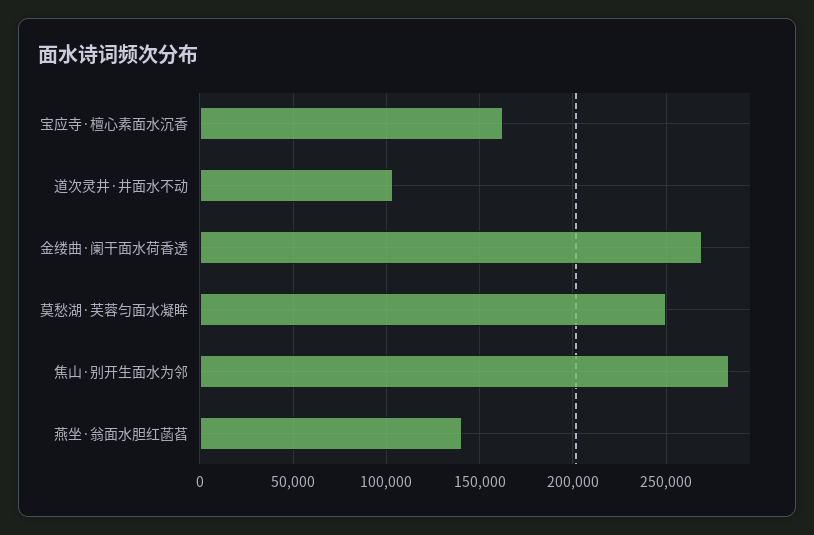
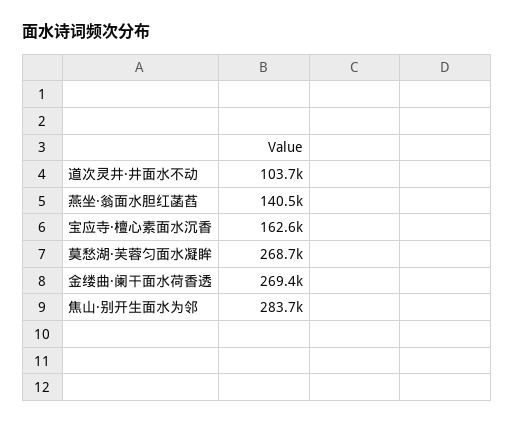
莫愁湖·芙蓉匀面水凝眸: 250000 -> 268700

